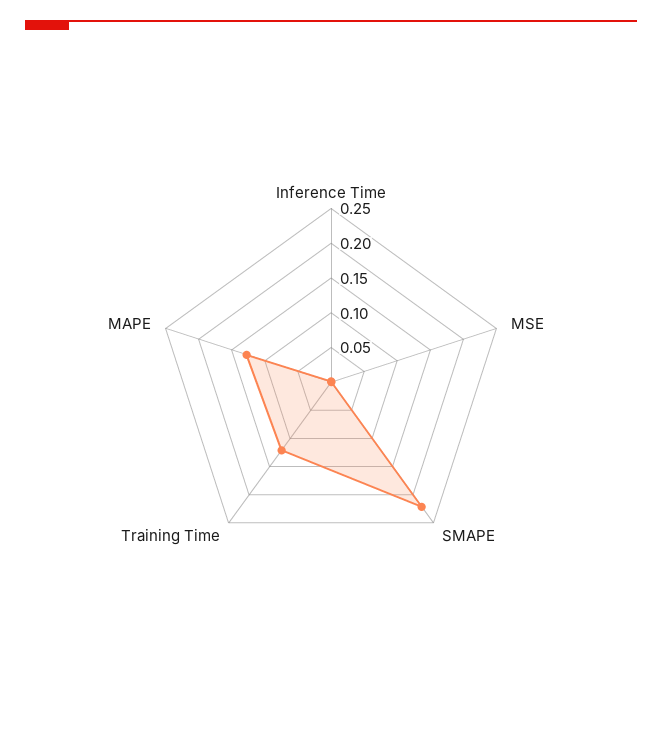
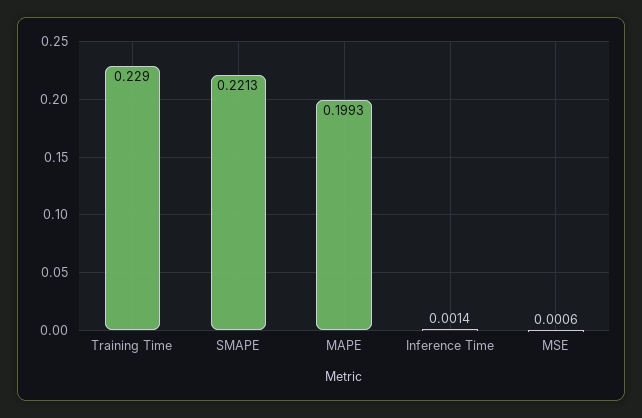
Training Time: 0.125 -> 0.229
MAPE: 0.125 -> 0.1993

